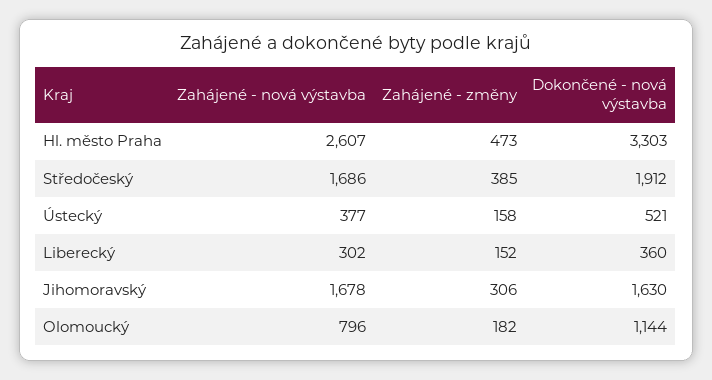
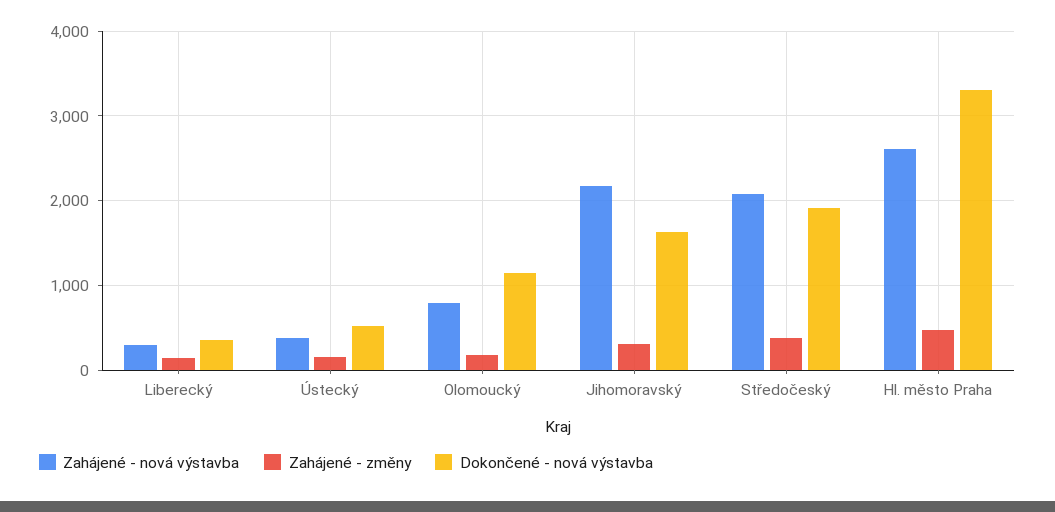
Zahájené - nová výstavba, Středočeský: 1686 -> 2100
Zahájené - nová výstavba, Jihomoravský: 1678 -> 2200

